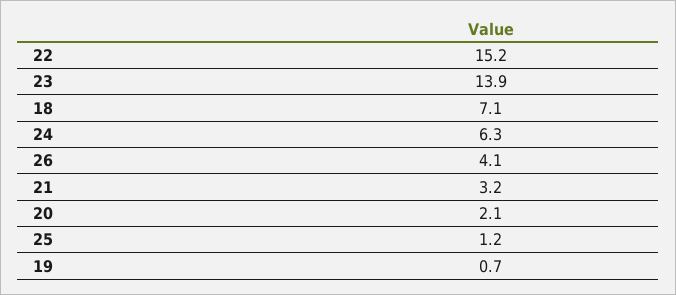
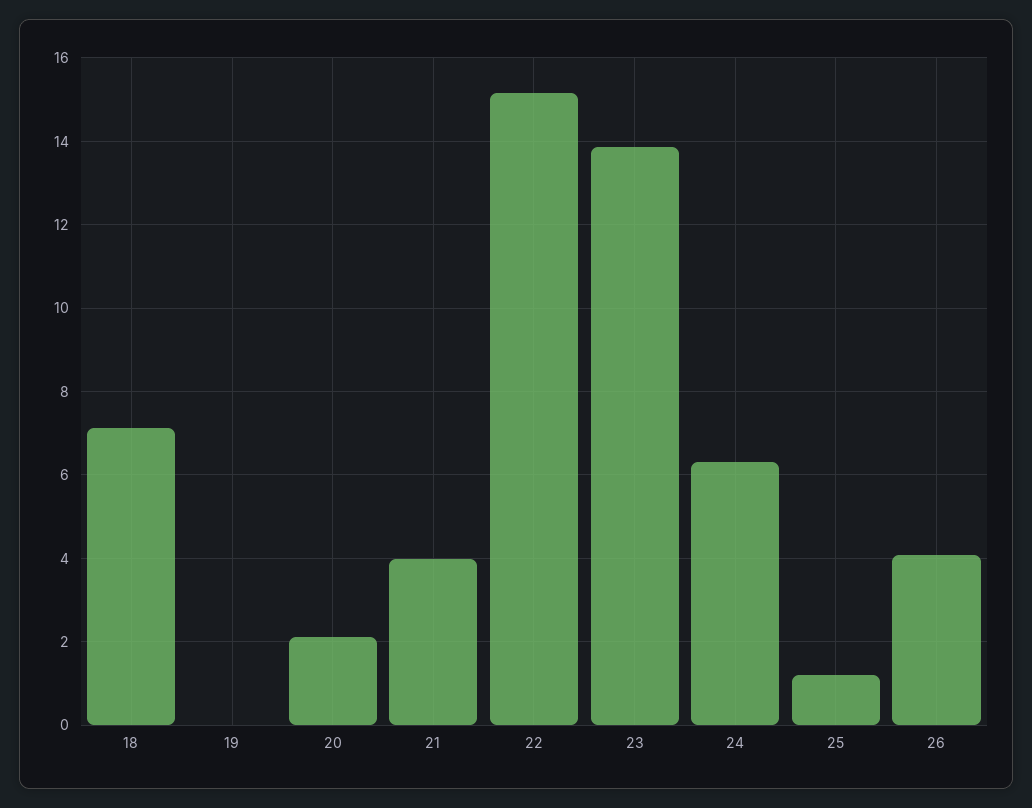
21: 3.2 -> 4
19: 0.7 -> 0

